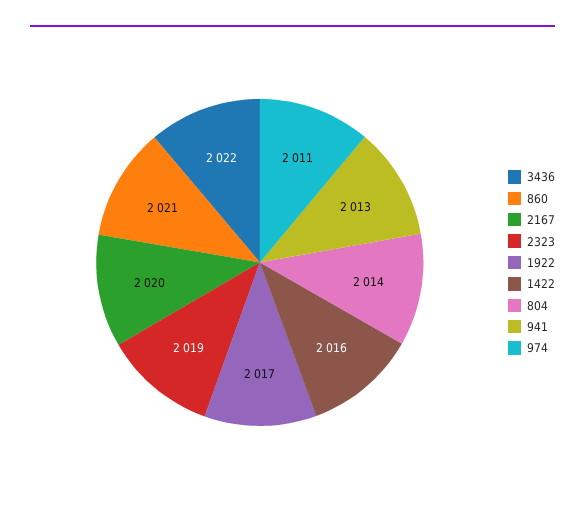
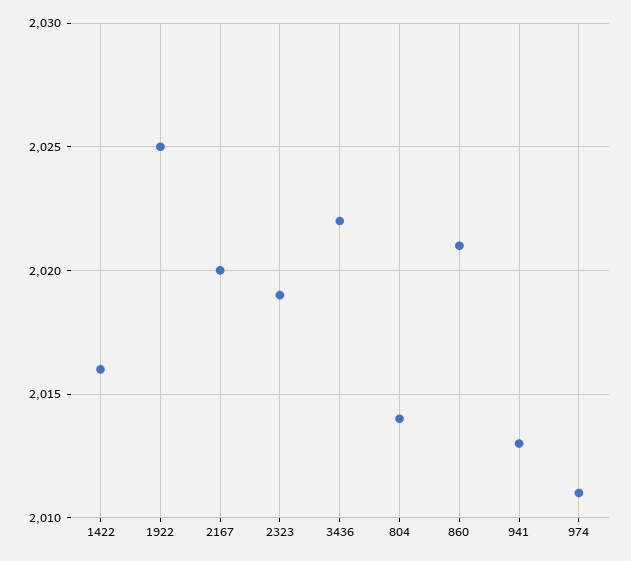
1922: 2017 -> 2025

